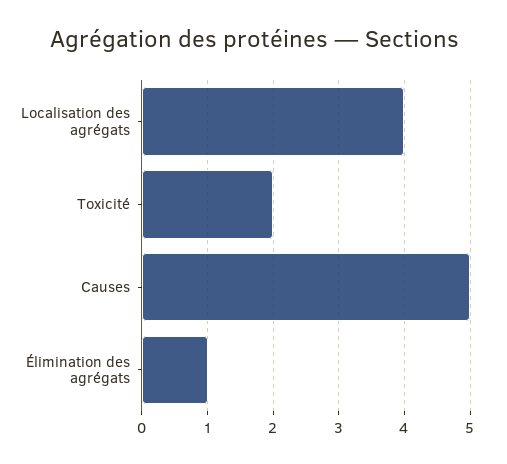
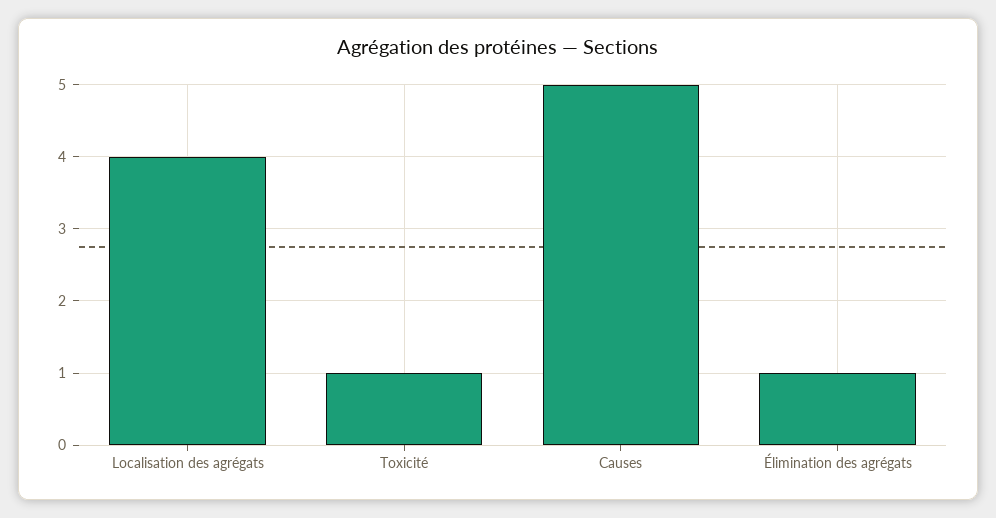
Toxicité: 2 -> 1

